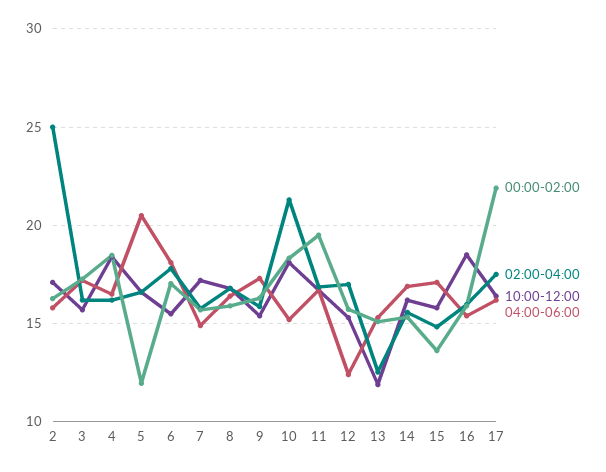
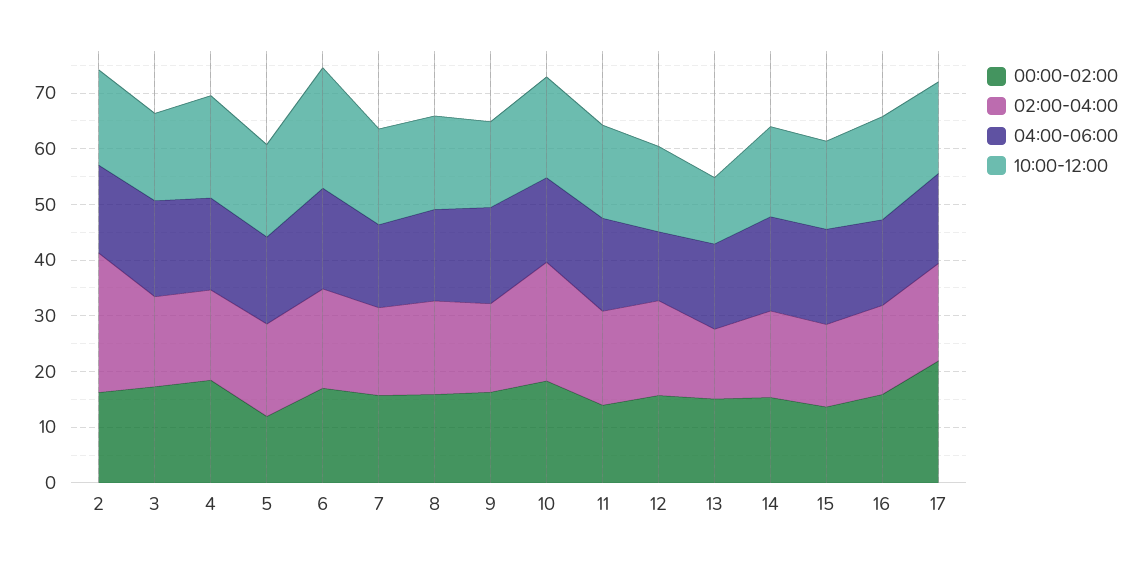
04:00-06:00, 5: 20.5 -> 16
10:00-12:00, 6: 15.5 -> 22
00:00-02:00, 11: 19.5 -> 14

